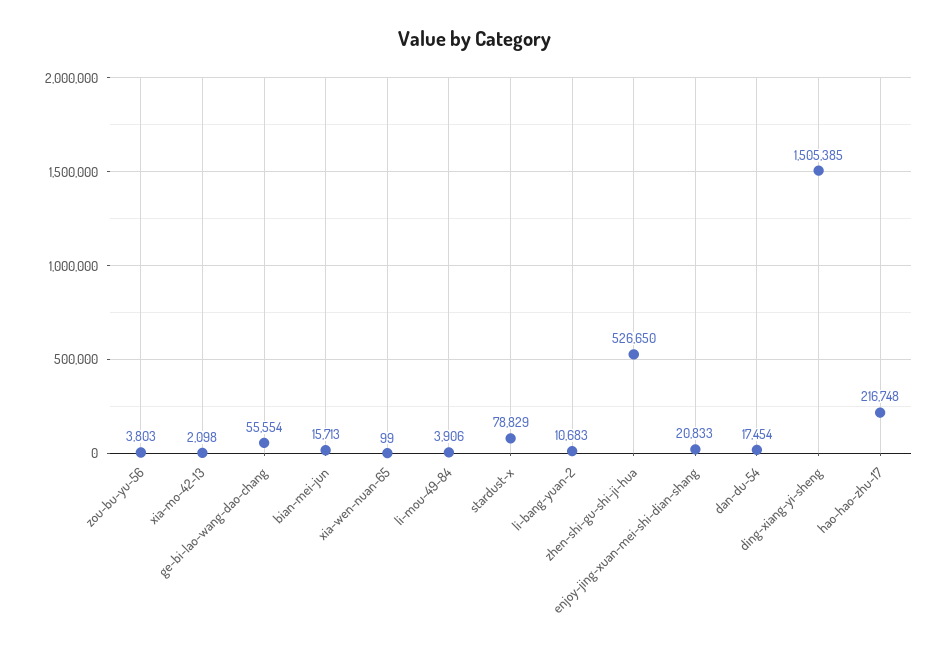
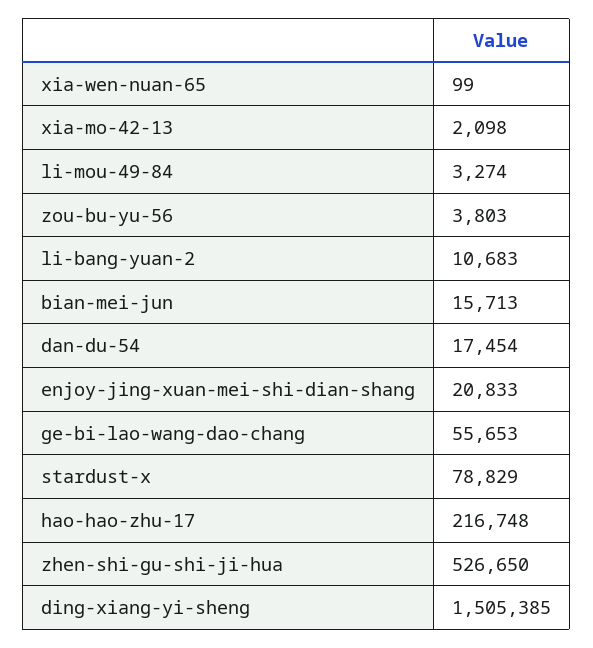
ge-bi-lao-wang-dao-chang: 55554 -> 55653
li-mou-49-84: 3906 -> 3274

